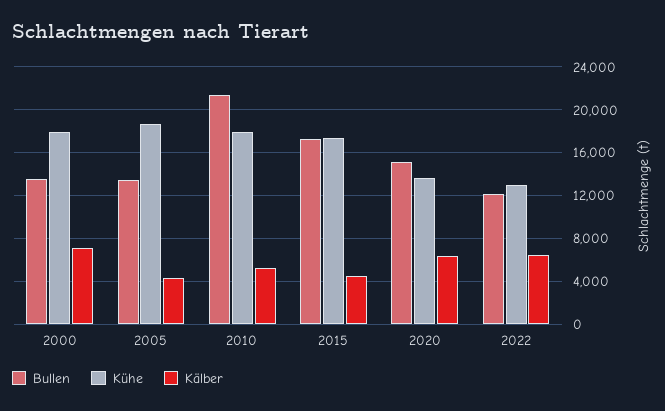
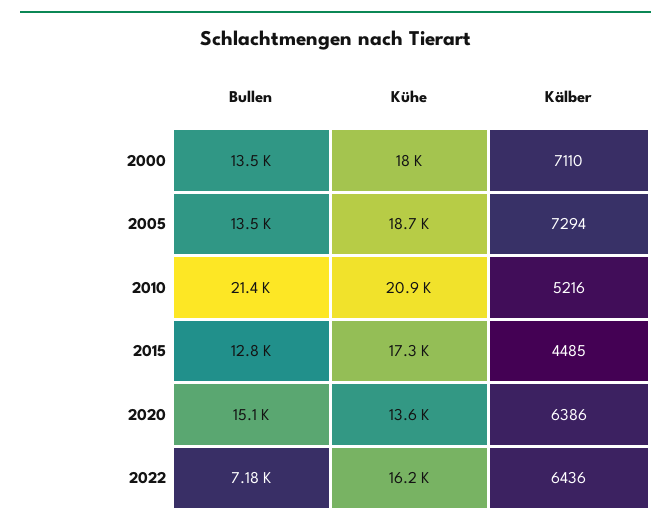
Kälber, 2005: 4000 -> 7294
Kühe, 2010: 18000 -> 20900
Bullen, 2015: 17000 -> 12800
Bullen, 2022: 12000 -> 7180
Kühe, 2022: 13000 -> 16200

